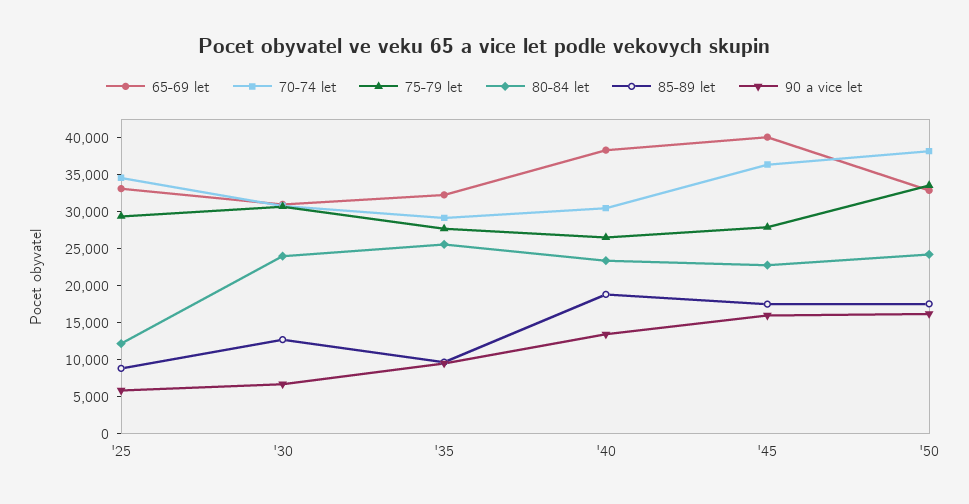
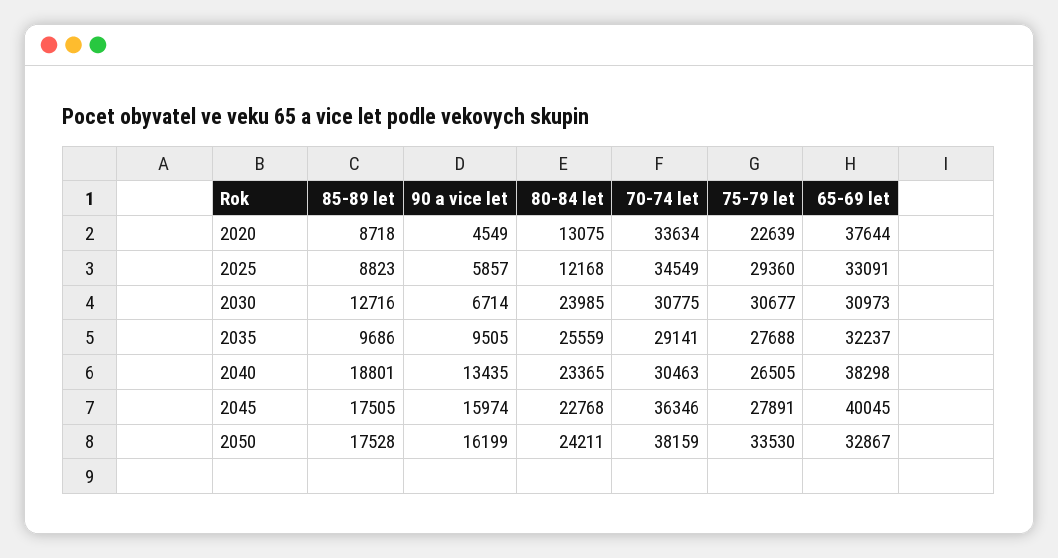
85-89 let, 2020: none -> 8718
90 a vice let, 2020: none -> 4549
80-84 let, 2020: none -> 13075
70-74 let, 2020: none -> 33634
75-79 let, 2020: none -> 22639
65-69 let, 2020: none -> 37644

